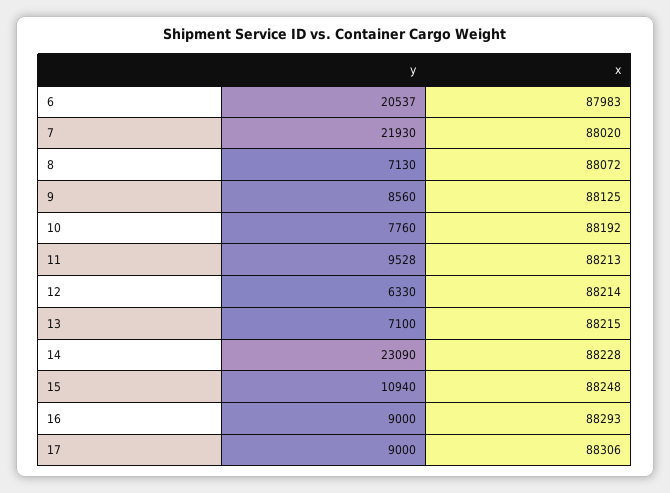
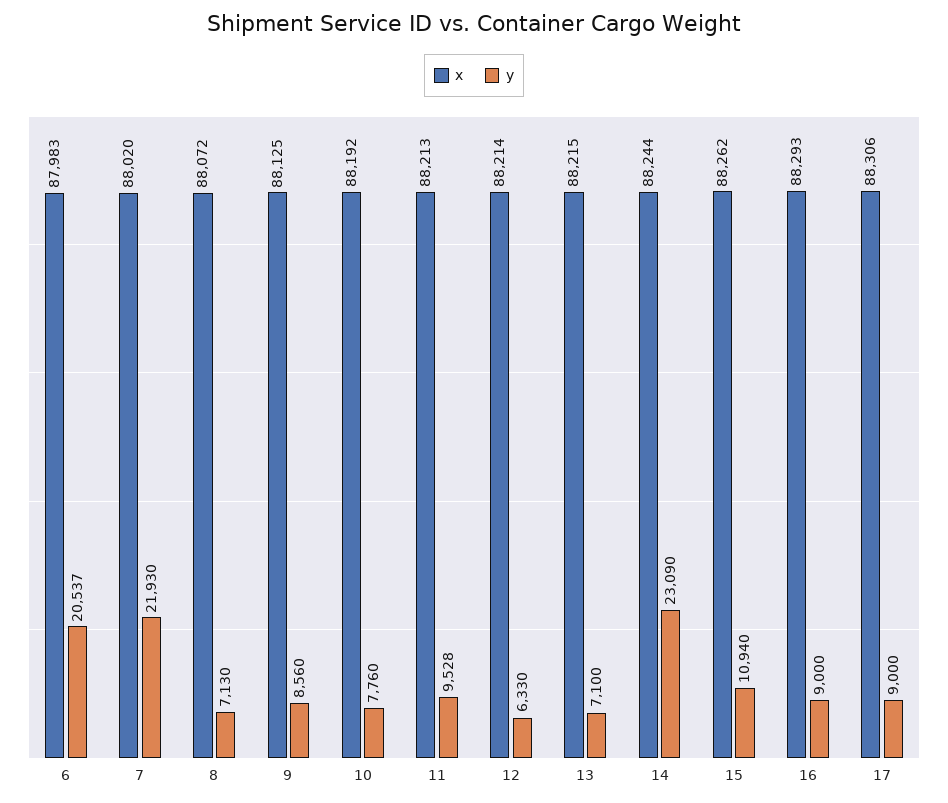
x, 14: 88228 -> 88244
x, 15: 88248 -> 88262

